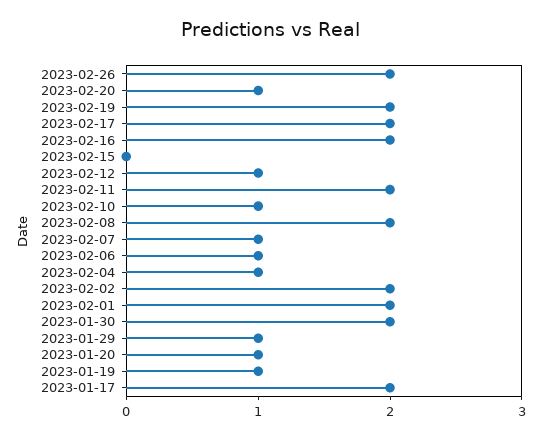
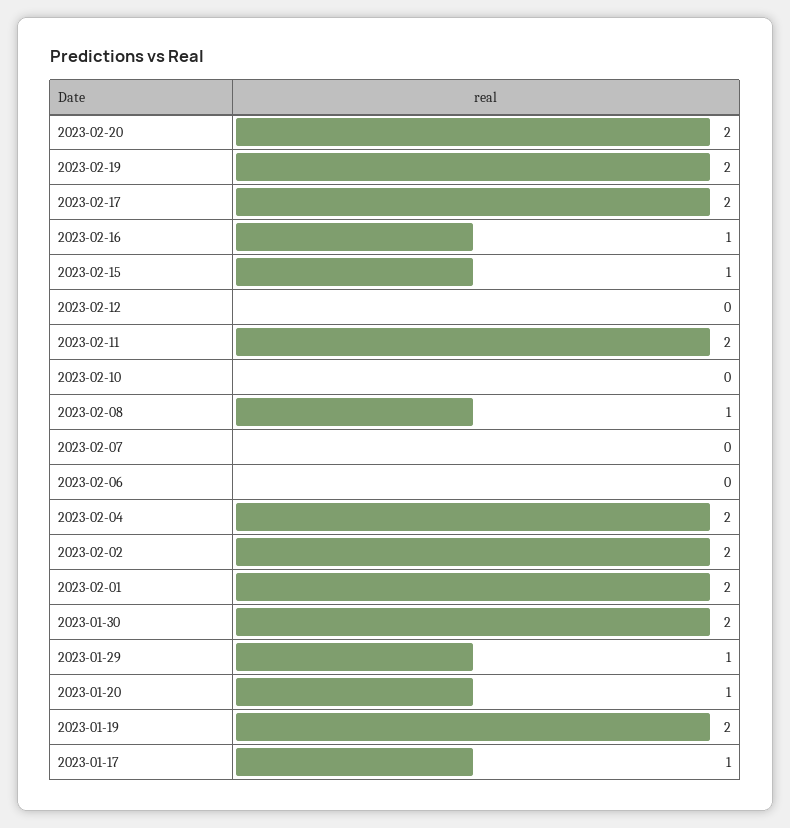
2023-02-26: 2 -> none
2023-02-20: 1 -> 2
2023-02-16: 2 -> 1
2023-02-15: 0 -> 1
2023-02-12: 1 -> 0
2023-02-10: 1 -> 0
2023-02-08: 2 -> 1
2023-02-07: 1 -> 0
2023-02-06: 1 -> 0
2023-02-04: 1 -> 2
2023-01-19: 1 -> 2
2023-01-17: 2 -> 1

